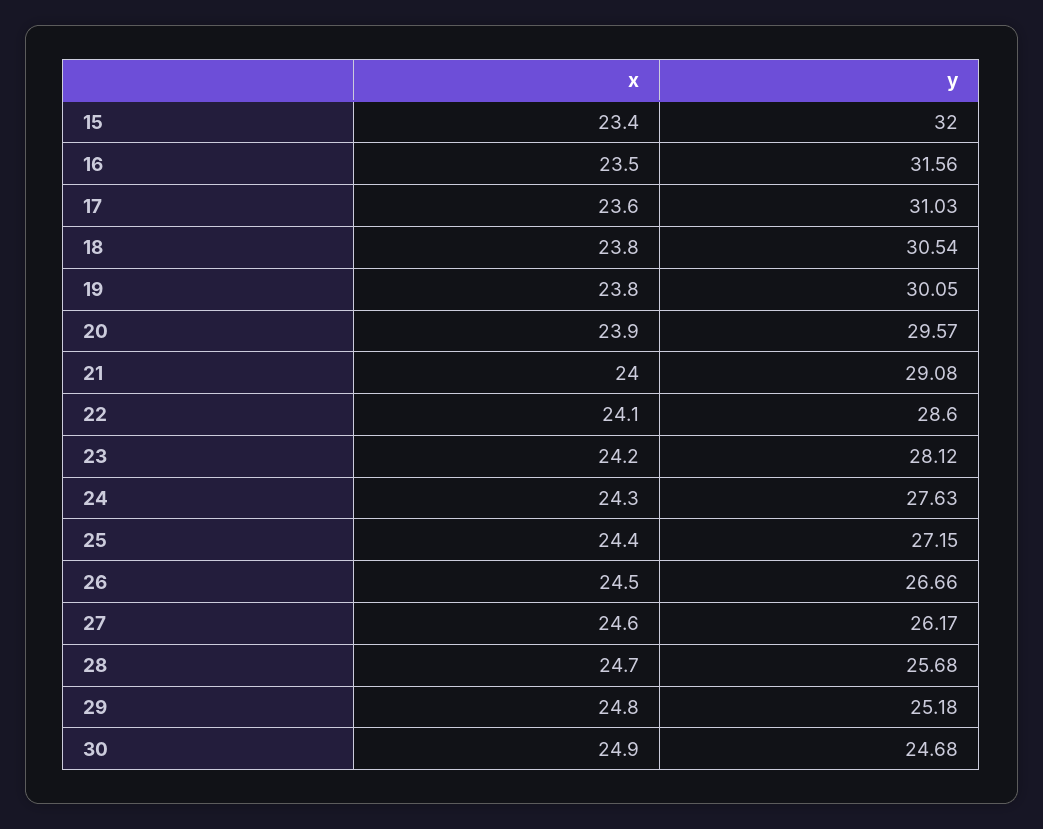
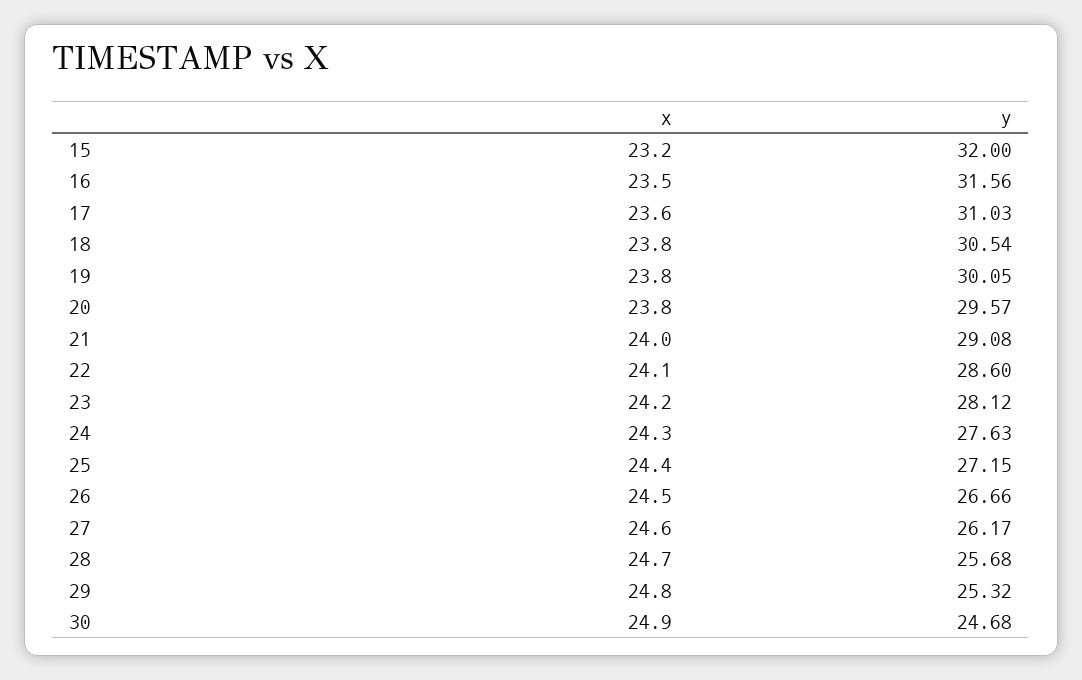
x, 15: 23.4 -> 23.2
x, 20: 23.9 -> 23.8
y, 29: 25.18 -> 25.32

